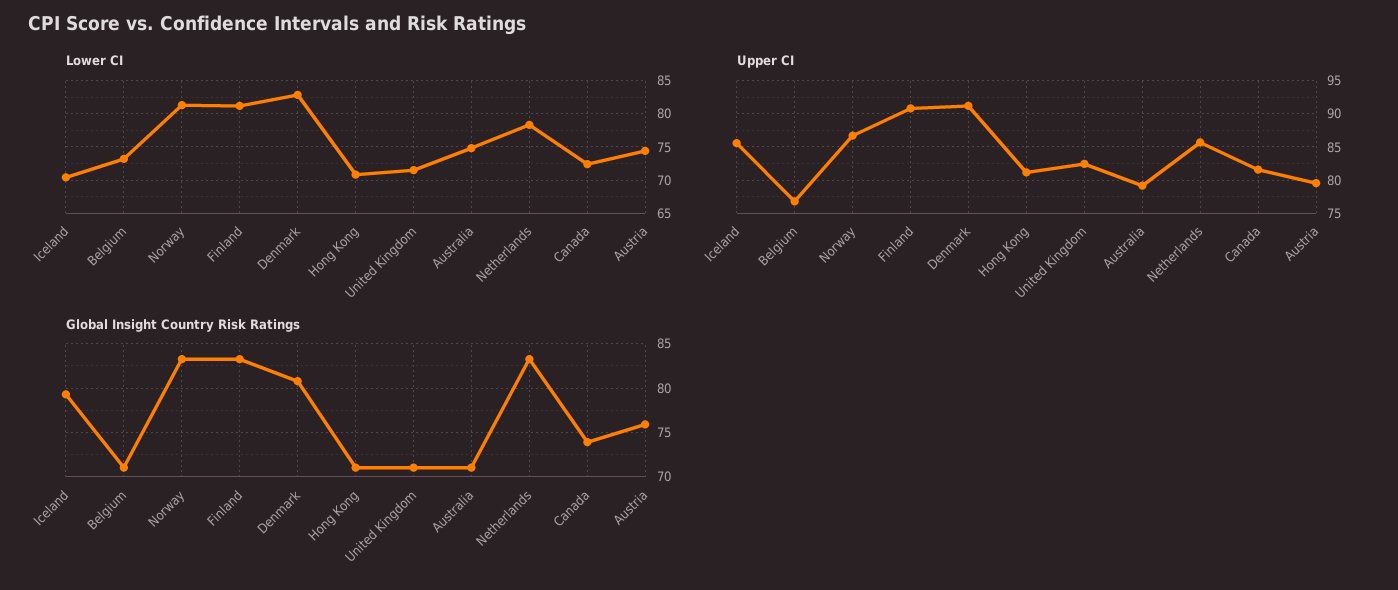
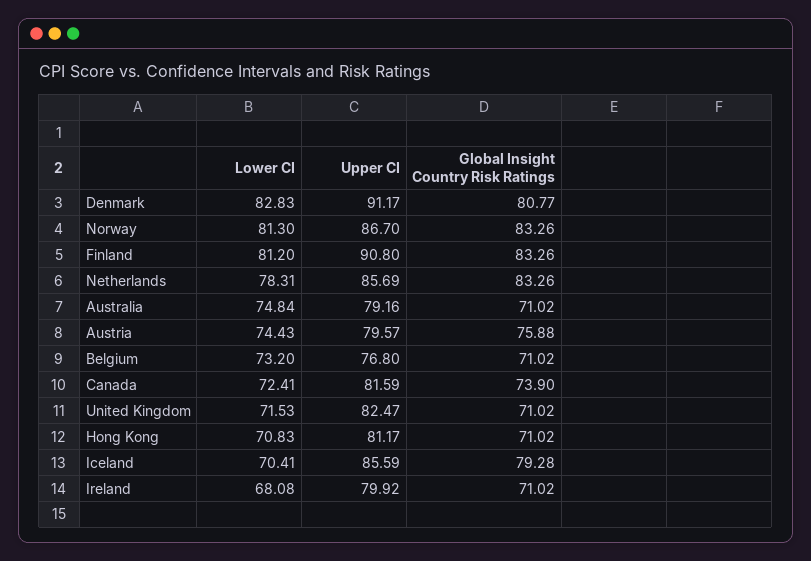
Lower CI, Ireland: none -> 68.08
Upper CI, Ireland: none -> 79.92
Global Insight Country Risk Ratings, Ireland: none -> 71.02

